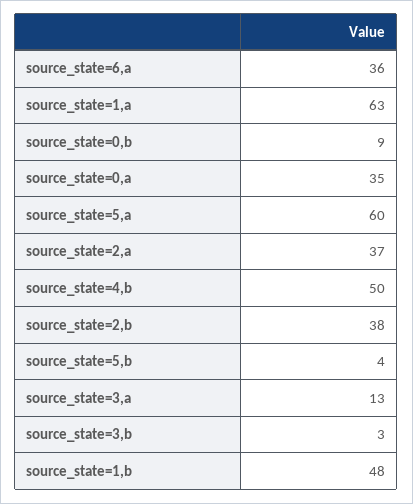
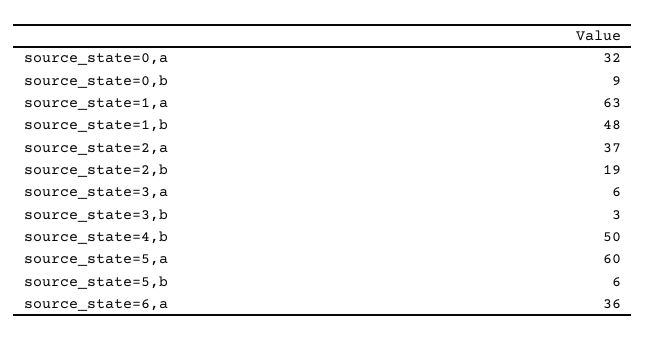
source_state=0,a: 35 -> 32
source_state=2,b: 38 -> 19
source_state=5,b: 4 -> 6
source_state=3,a: 13 -> 6

